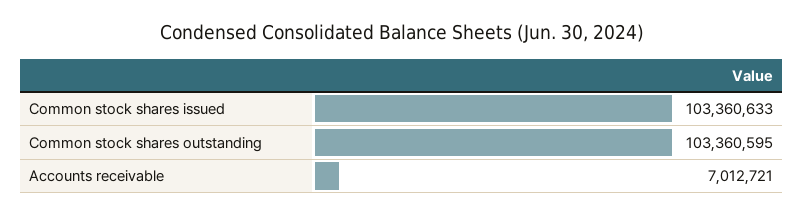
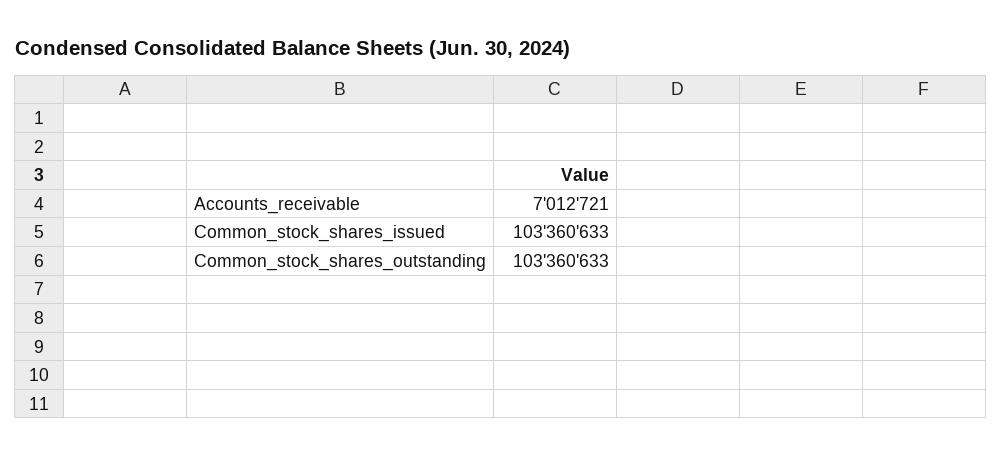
Common stock shares outstanding: 103360595 -> 103360633

